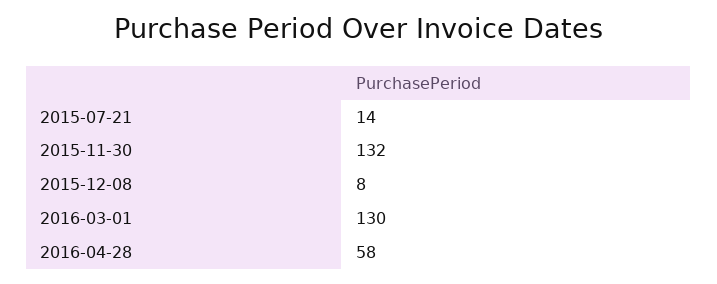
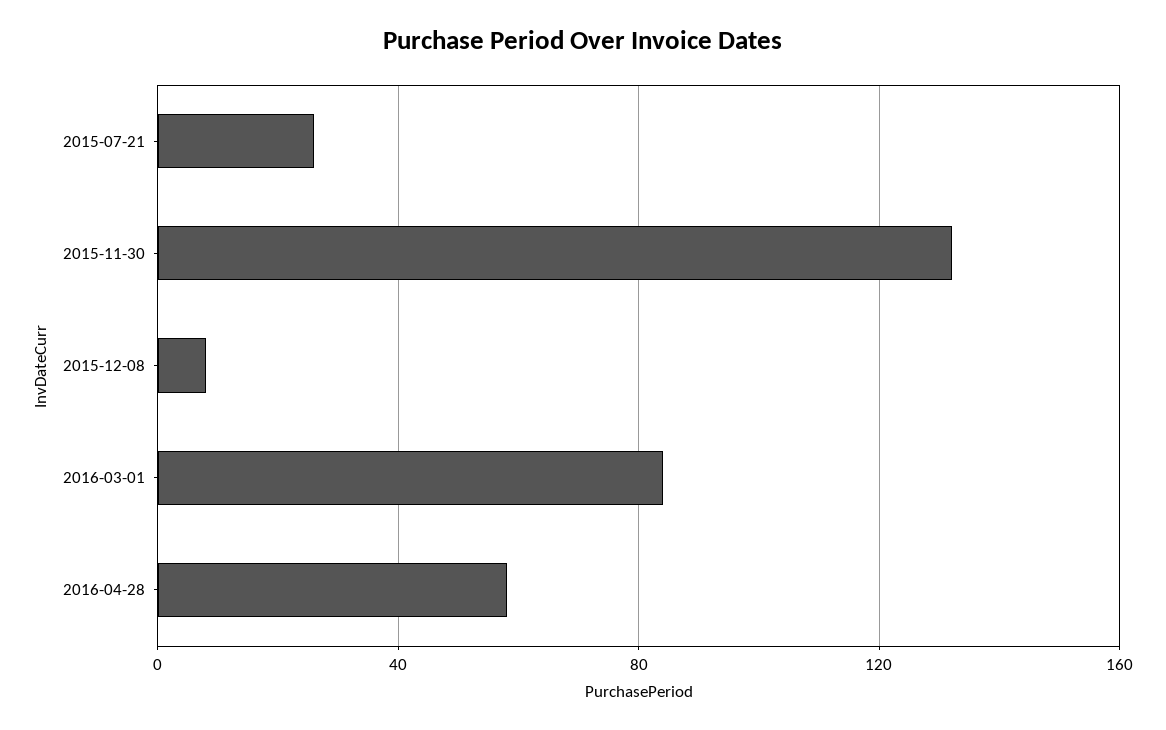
2015-07-21: 14 -> 25
2016-03-01: 130 -> 85

